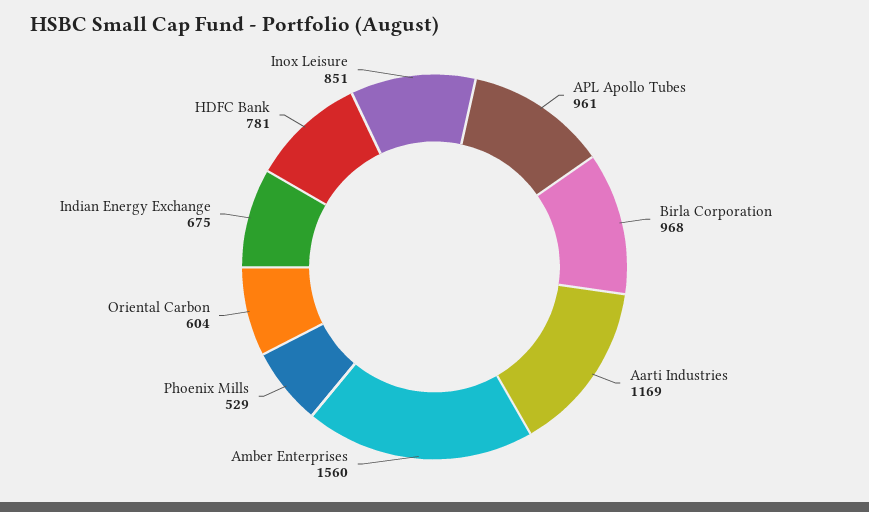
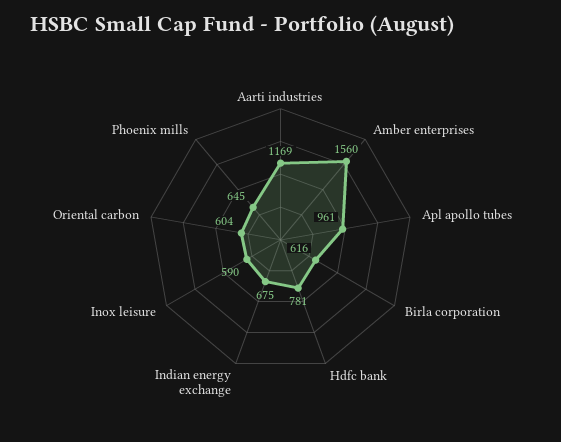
Birla Corporation: 968 -> 616
Phoenix Mills: 529 -> 645
Inox Leisure: 851 -> 590

